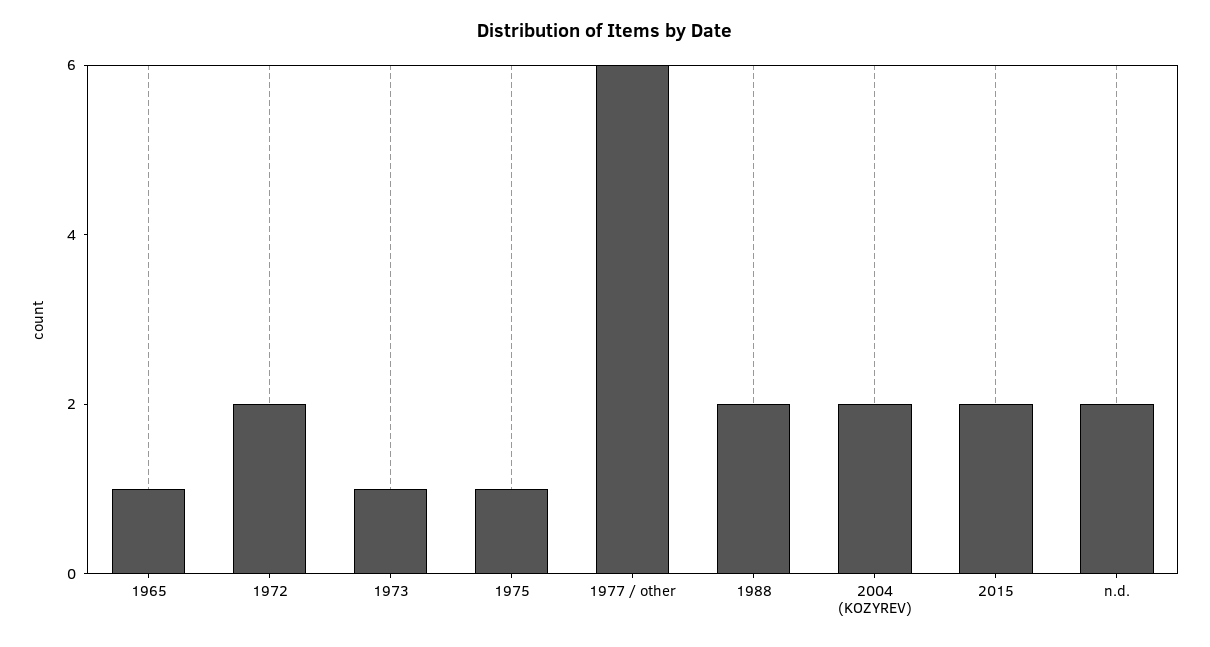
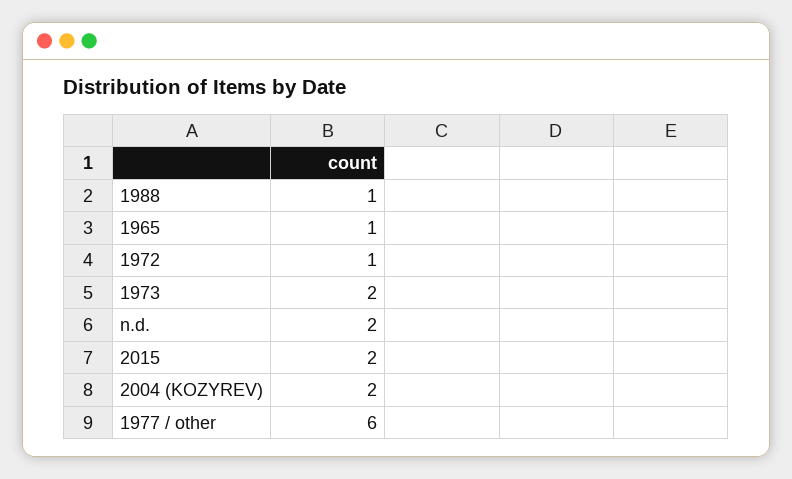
1972: 2 -> 1
1973: 1 -> 2
1975: 1 -> none
1988: 2 -> 1

